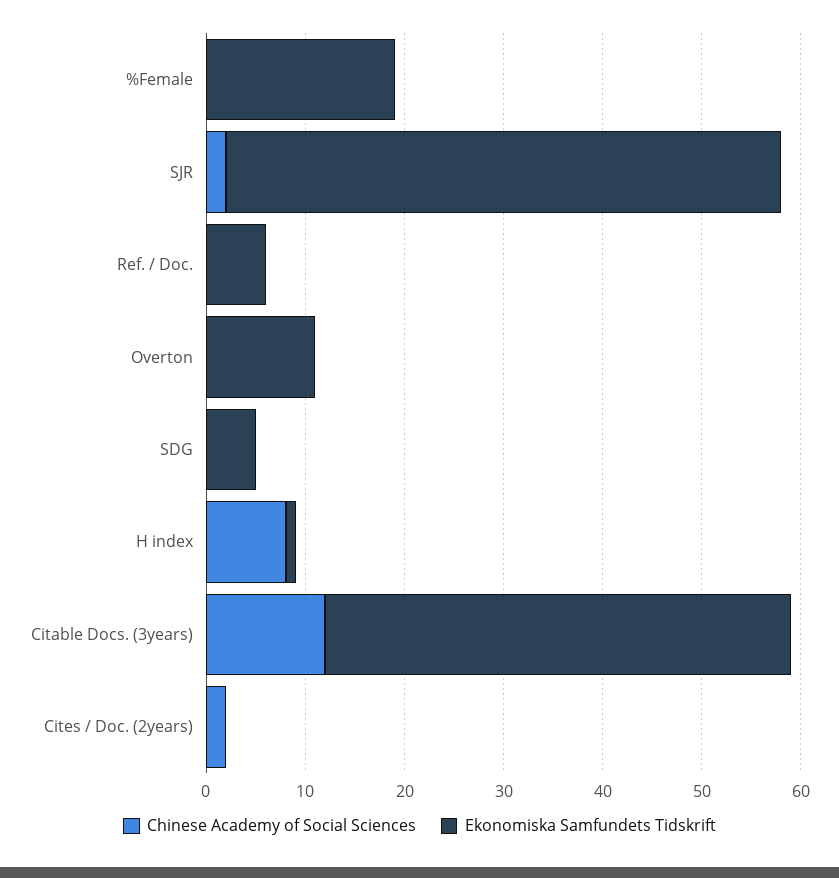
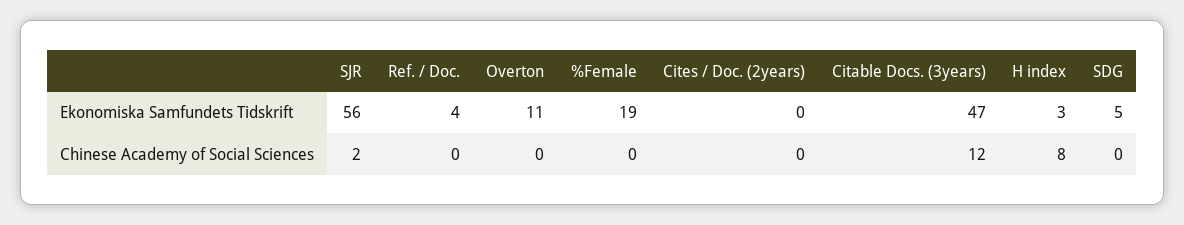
Ekonomiska Samfundets Tidskrift, Ref. / Doc.: 6 -> 4
Ekonomiska Samfundets Tidskrift, H index: 1 -> 3
Chinese Academy of Social Sciences, Cites / Doc. (2years): 2 -> 0

